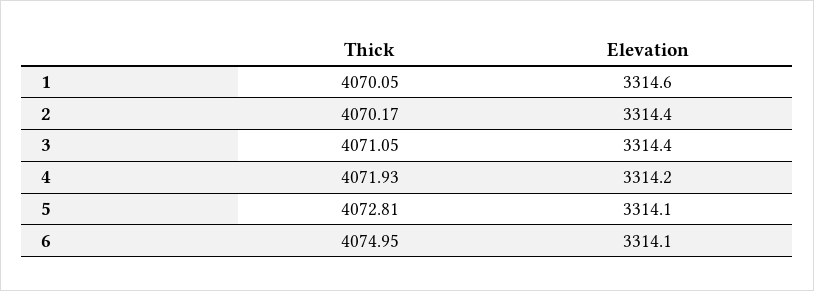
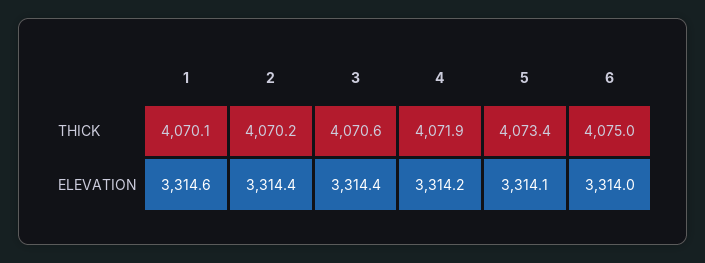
Thick, 3: 4071.05 -> 4070.6
Thick, 5: 4072.81 -> 4073.4
Elevation, 6: 3314.1 -> 3314

